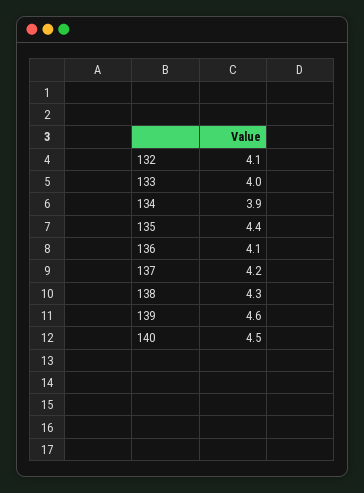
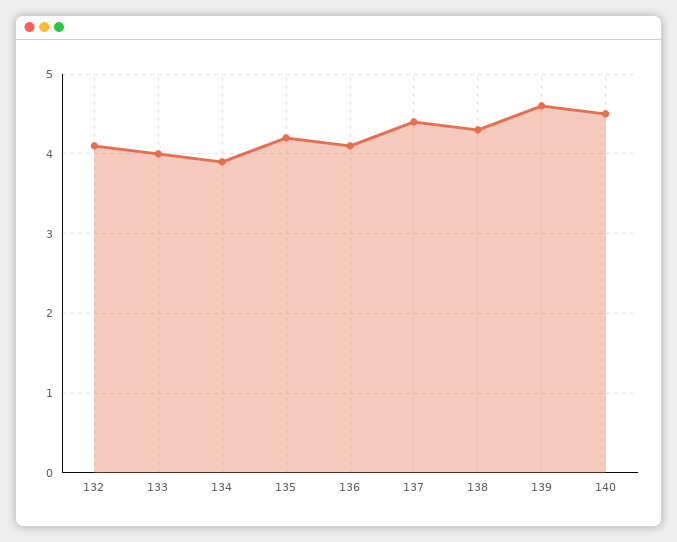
135: 4.4 -> 4.2
137: 4.2 -> 4.4

